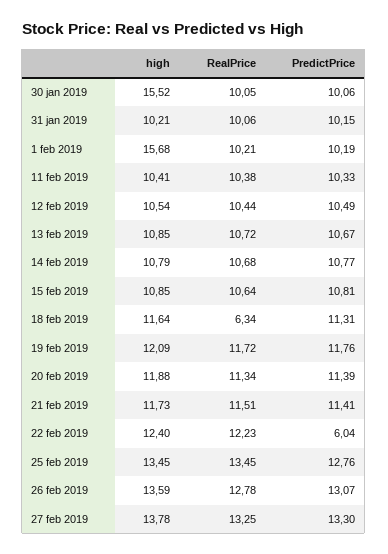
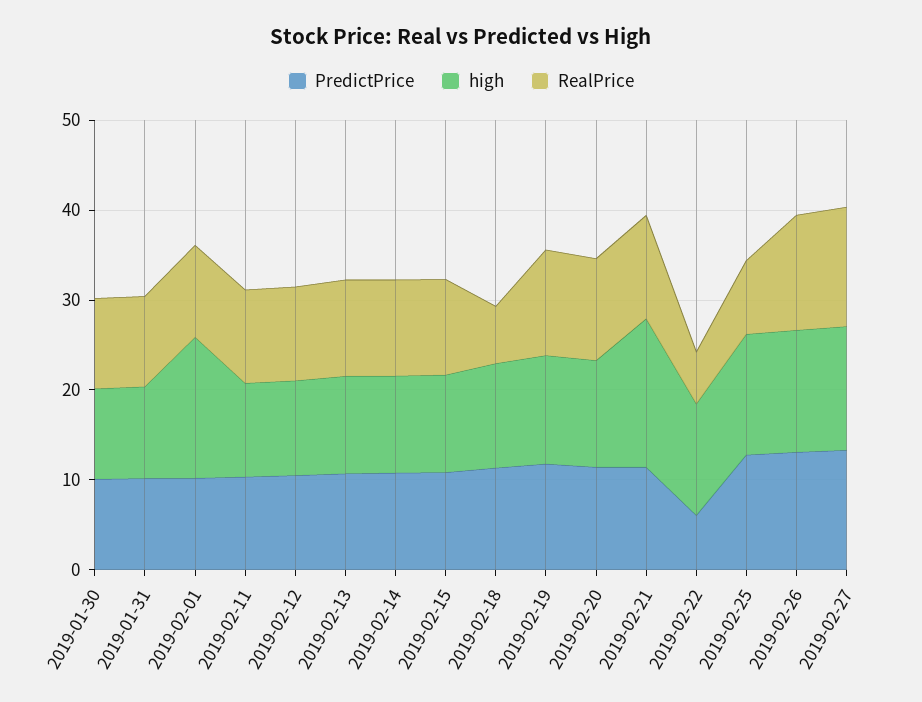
high, 30 jan 2019: 15.52 -> 10
high, 21 feb 2019: 11.73 -> 16
RealPrice, 22 feb 2019: 12.23 -> 6
RealPrice, 25 feb 2019: 13.45 -> 8

